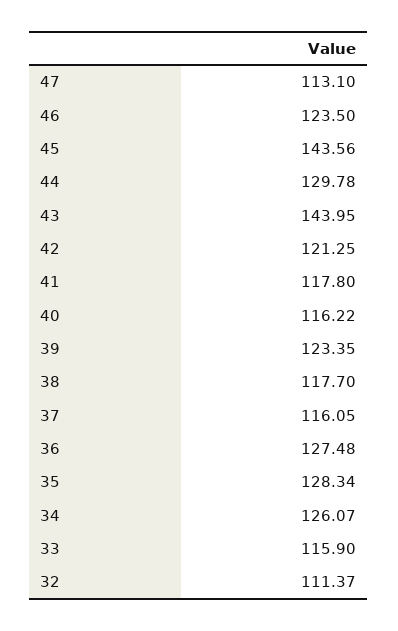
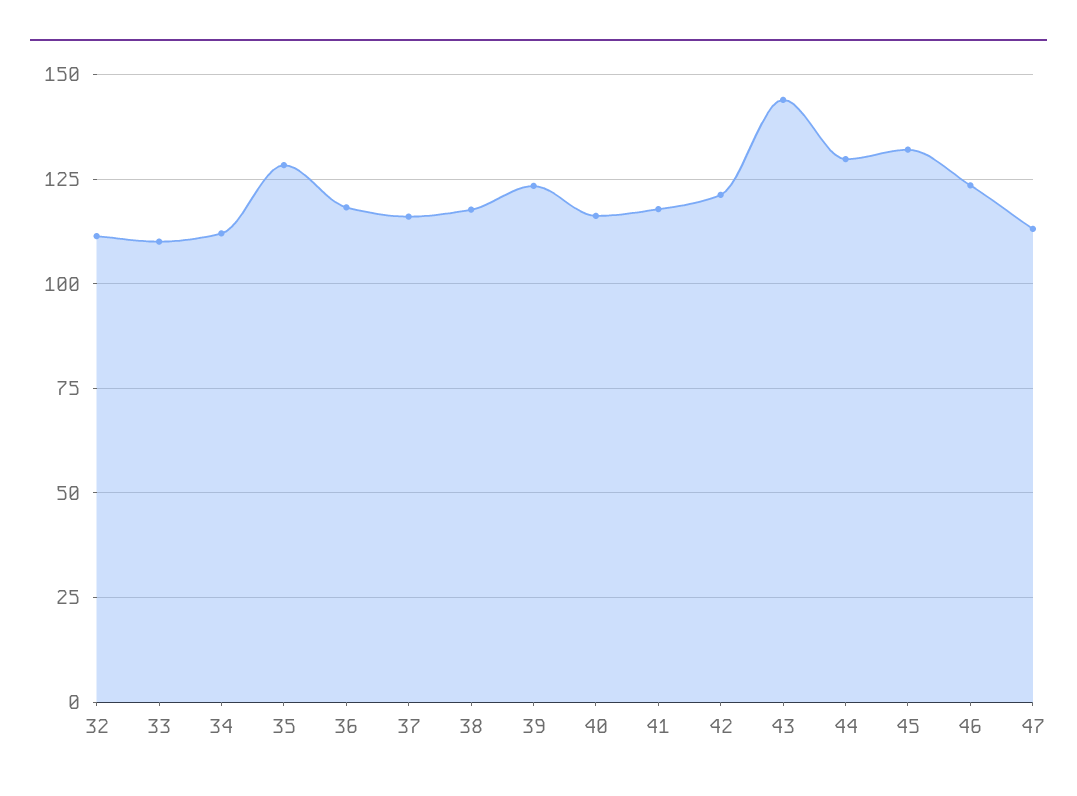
45: 143.56 -> 132.5
36: 127.48 -> 117.5
34: 126.07 -> 112.5
33: 115.9 -> 110

